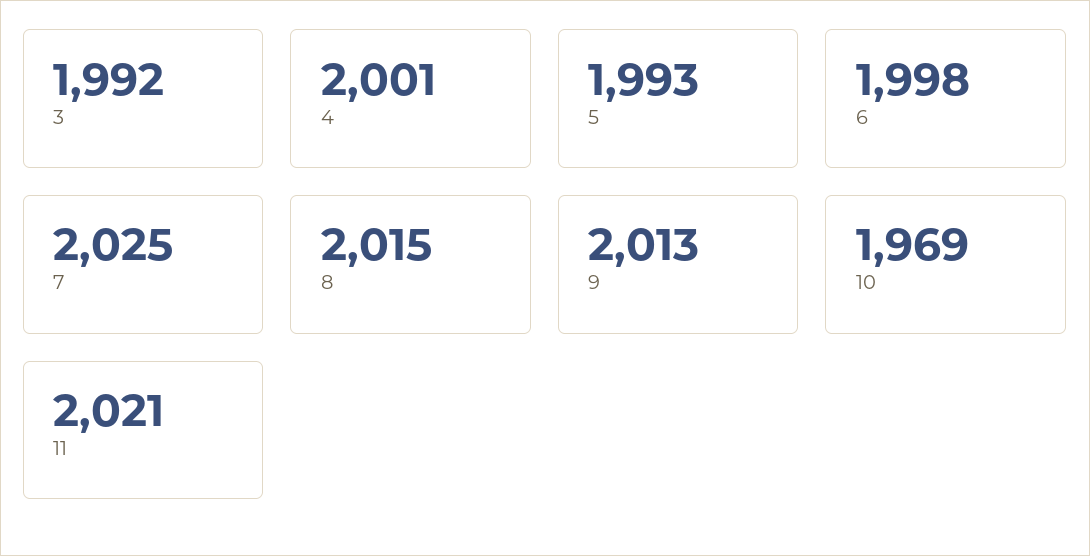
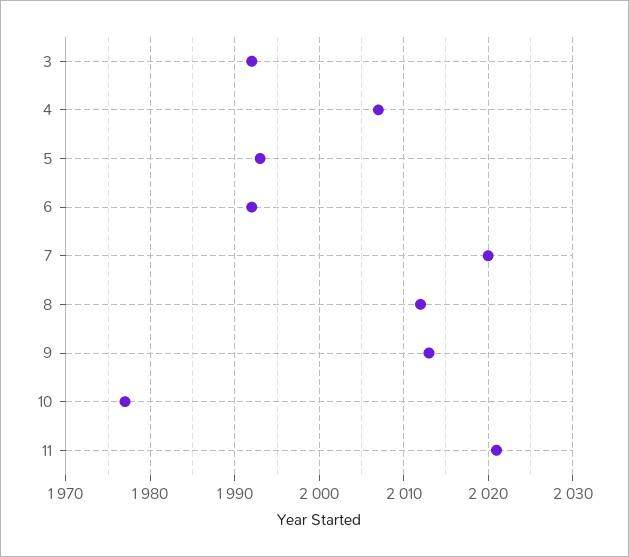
4: 2001 -> 2007
6: 1998 -> 1992
7: 2025 -> 2020
8: 2015 -> 2012
10: 1969 -> 1977

